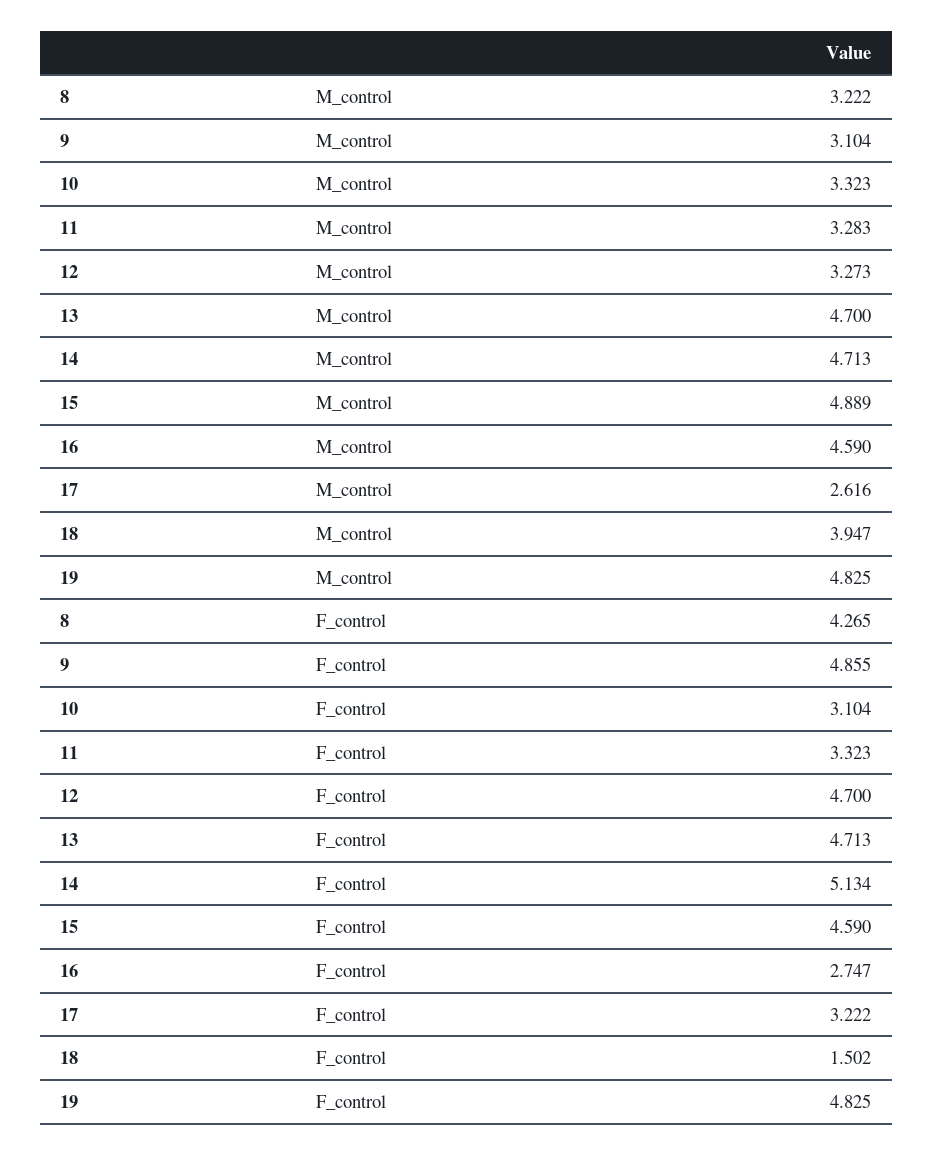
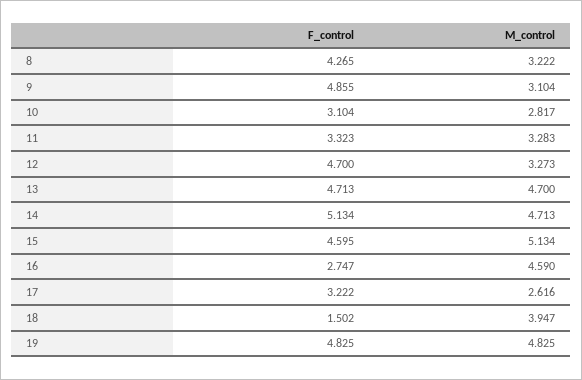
10, M_control: 3.323 -> 2.817
15, M_control: 4.889 -> 5.134
15, F_control: 4.59 -> 4.595

